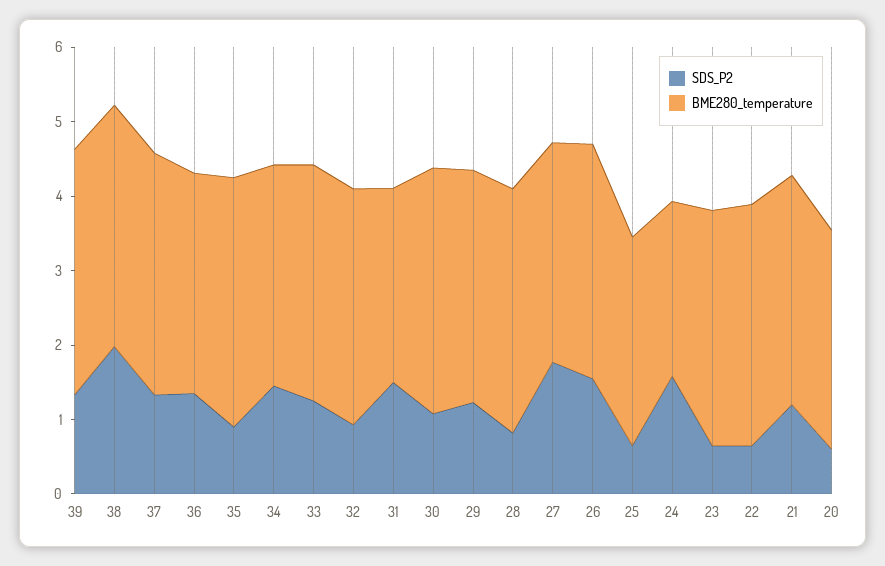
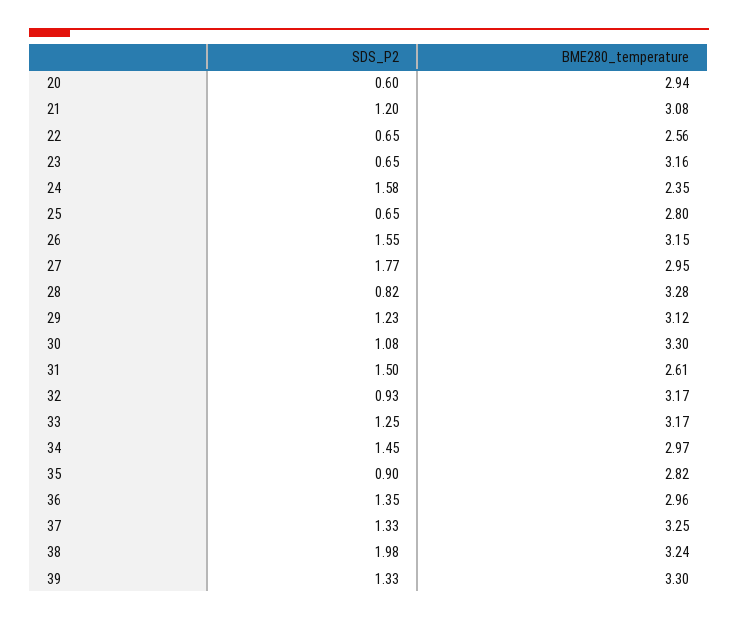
BME280_temperature, 35: 3.4 -> 2.82
BME280_temperature, 22: 3.2 -> 2.56

